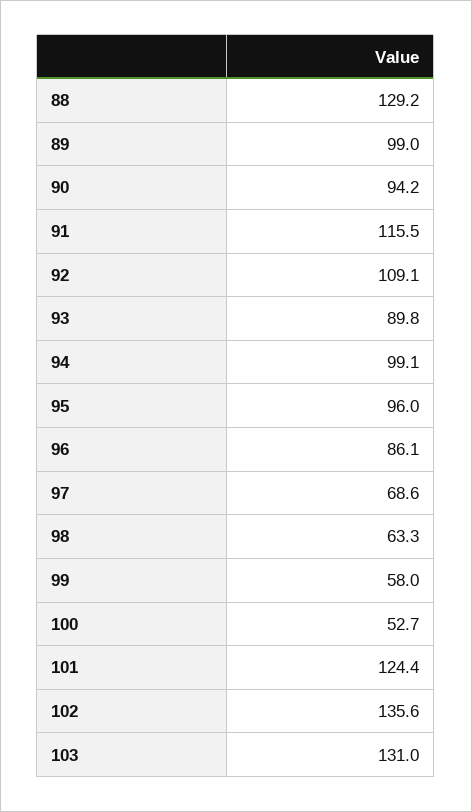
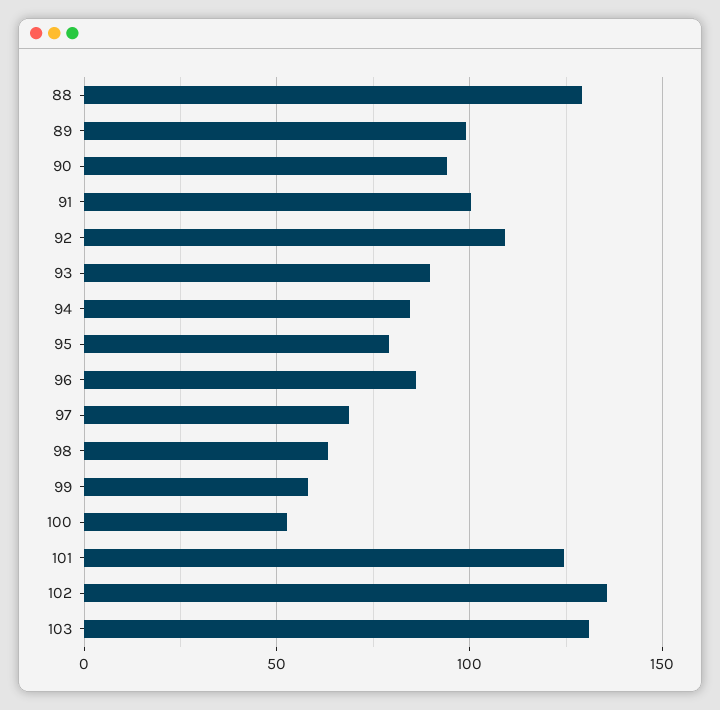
91: 115.5 -> 100
94: 99.1 -> 85
95: 96 -> 80

